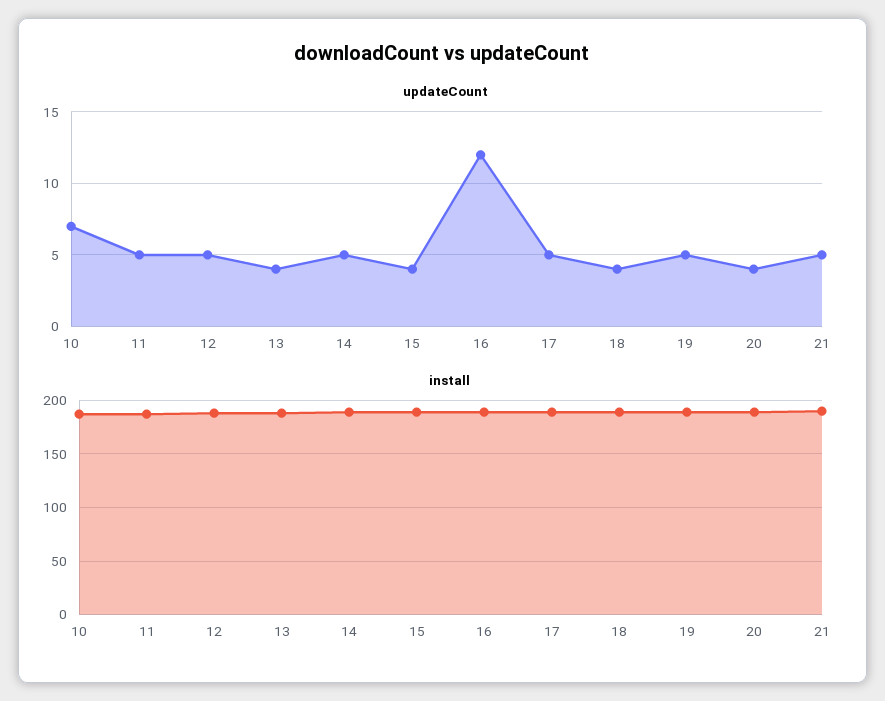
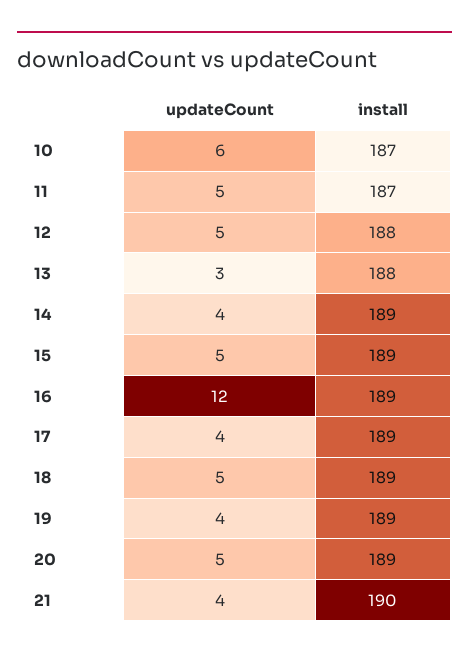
updateCount, 10: 7 -> 6
updateCount, 13: 4 -> 3
updateCount, 14: 5 -> 4
updateCount, 15: 4 -> 5
updateCount, 17: 5 -> 4
updateCount, 18: 4 -> 5
updateCount, 19: 5 -> 4
updateCount, 20: 4 -> 5
updateCount, 21: 5 -> 4

